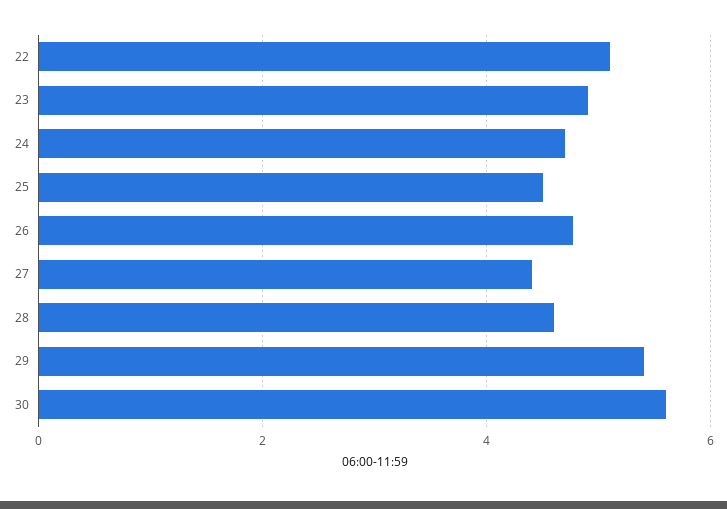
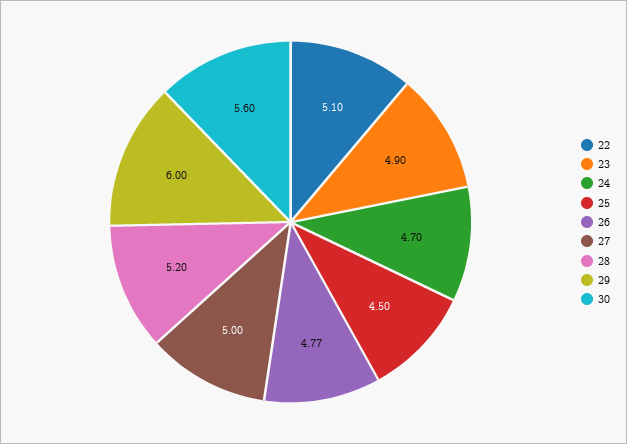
27: 4.4 -> 5
28: 4.6 -> 5.2
29: 5.4 -> 6

